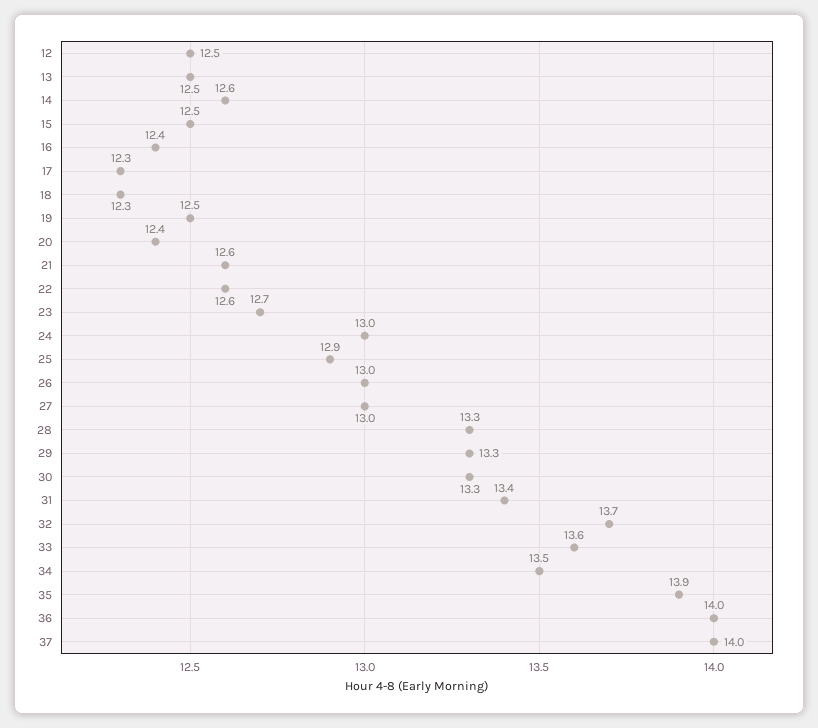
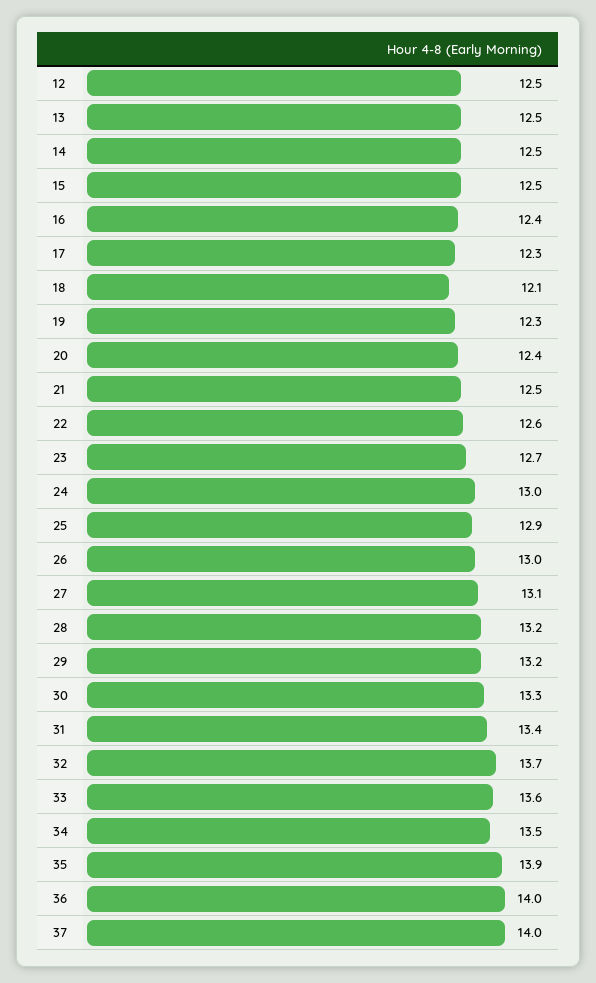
14: 12.6 -> 12.5
18: 12.3 -> 12.1
19: 12.5 -> 12.3
21: 12.6 -> 12.5
27: 13 -> 13.1
28: 13.3 -> 13.2
29: 13.3 -> 13.2

